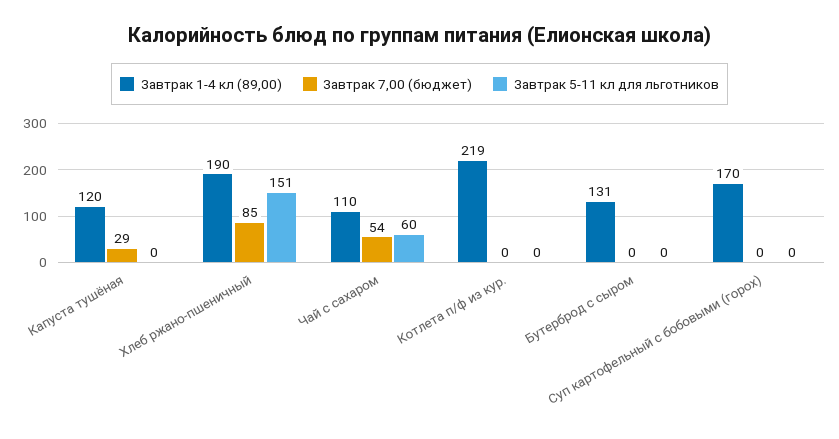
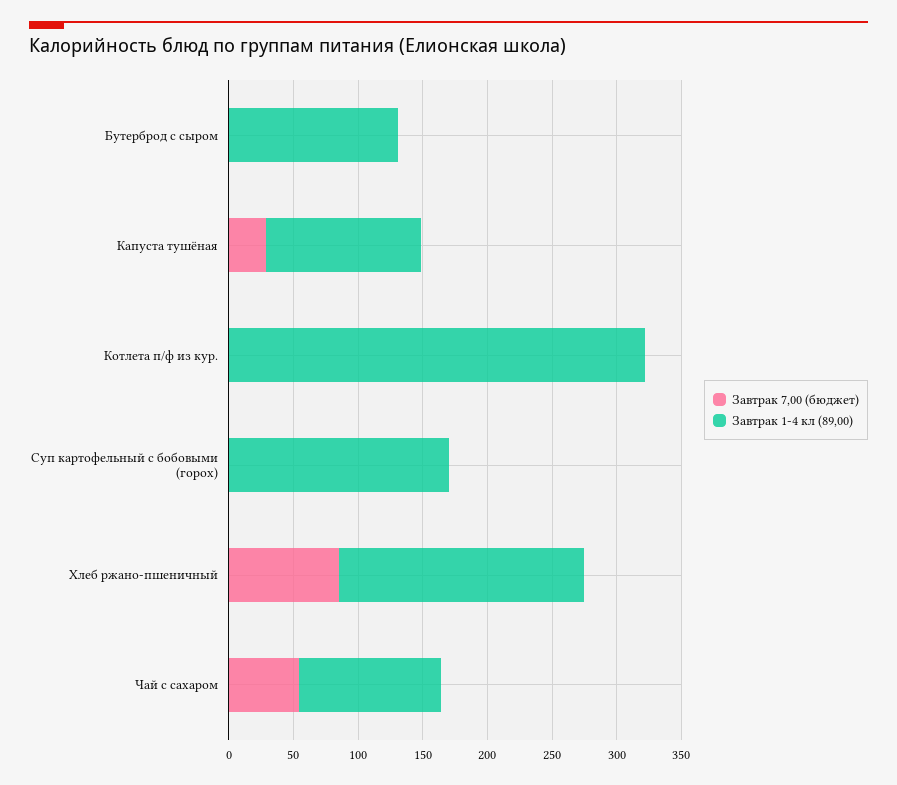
Завтрак 5-11 кл для льготников, Капуста тушёная: 0 -> none
Завтрак 5-11 кл для льготников, Хлеб ржано-пшеничный: 151 -> none
Завтрак 5-11 кл для льготников, Чай с сахаром: 60 -> none
Завтрак 1-4 кл (89,00), Котлета п/ф из кур.: 219 -> 320
Завтрак 5-11 кл для льготников, Котлета п/ф из кур.: 0 -> none
Завтрак 5-11 кл для льготников, Бутерброд с сыром: 0 -> none
Завтрак 5-11 кл для льготников, Суп картофельный с бобовыми (горох): 0 -> none

